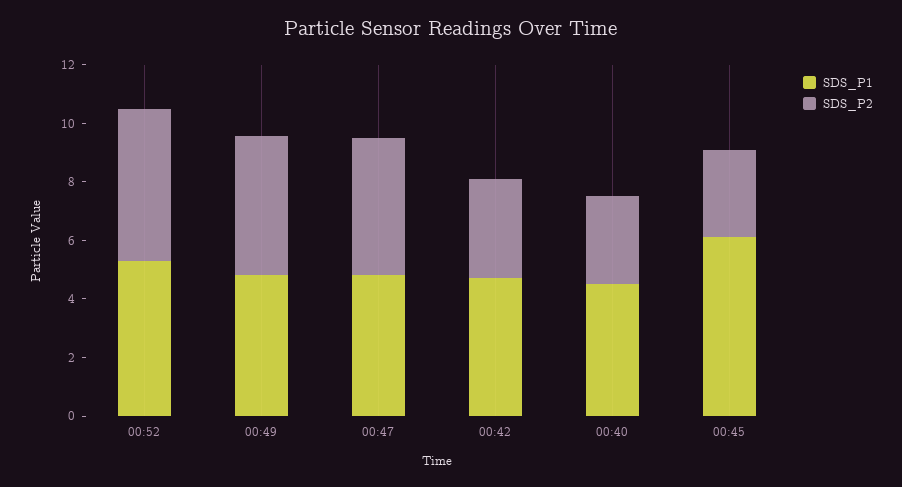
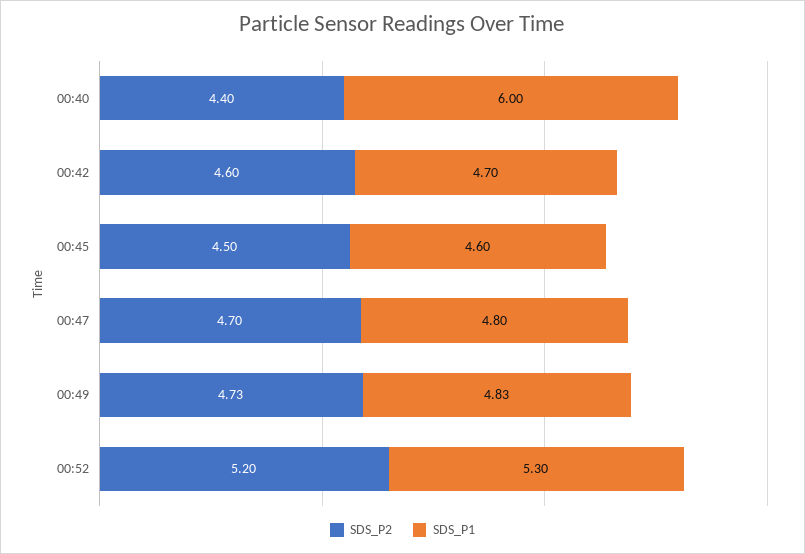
SDS_P2, 00:42: 3.5 -> 4.6
SDS_P1, 00:40: 4.5 -> 6
SDS_P2, 00:40: 3 -> 4.4
SDS_P1, 00:45: 6 -> 4.6
SDS_P2, 00:45: 3 -> 4.5

